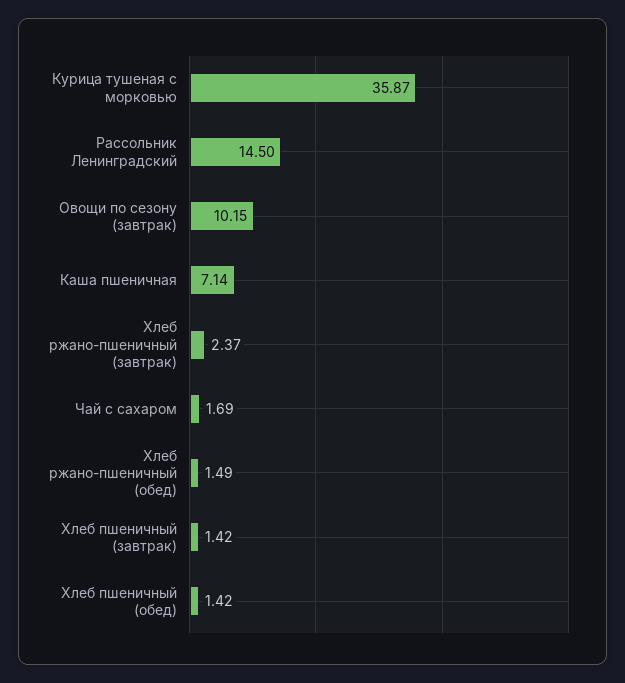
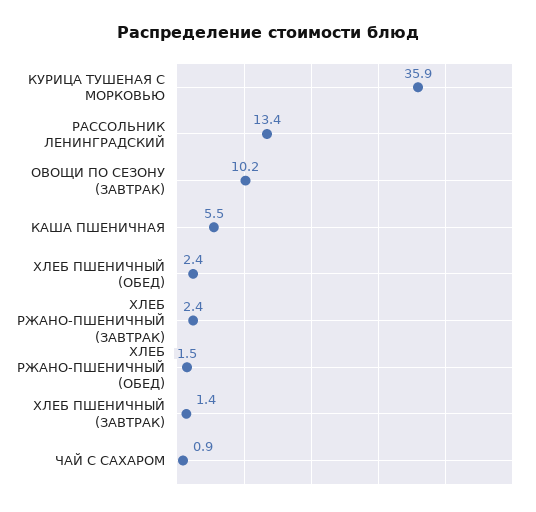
Рассольник Ленинградский: 14.5 -> 13.4
Каша пшеничная: 7.14 -> 5.5
Чай с сахаром: 1.69 -> 0.9
Хлеб пшеничный (обед): 1.42 -> 2.4

